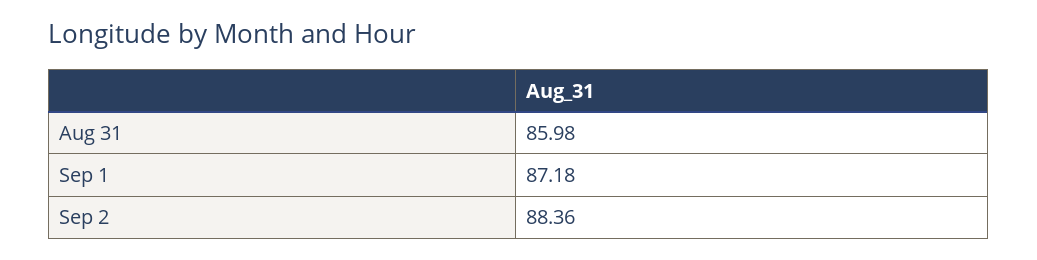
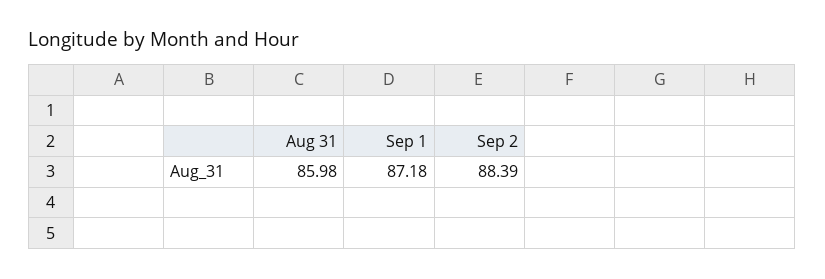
Sep 2: 88.36 -> 88.39

